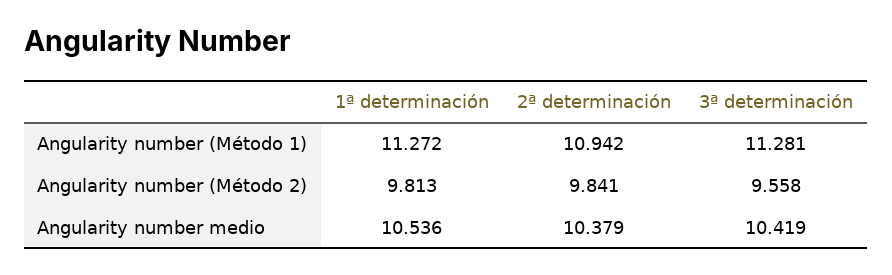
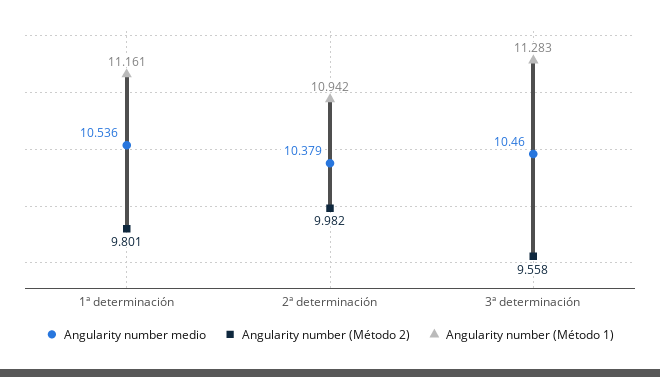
Angularity number (Método 1), 1ª determinación: 11.272 -> 11.161
Angularity number (Método 1), 3ª determinación: 11.281 -> 11.283
Angularity number (Método 2), 1ª determinación: 9.813 -> 9.801
Angularity number (Método 2), 2ª determinación: 9.841 -> 9.982
Angularity number medio, 3ª determinación: 10.419 -> 10.46

